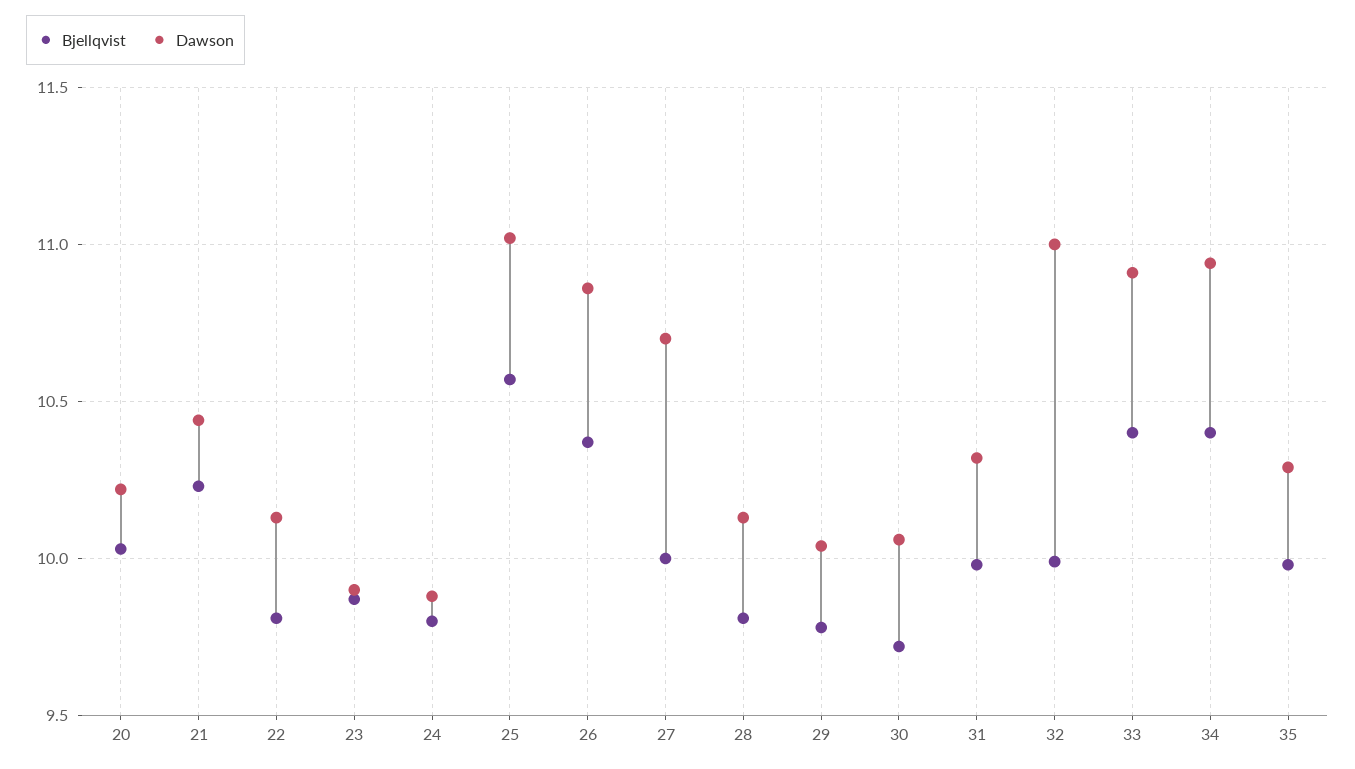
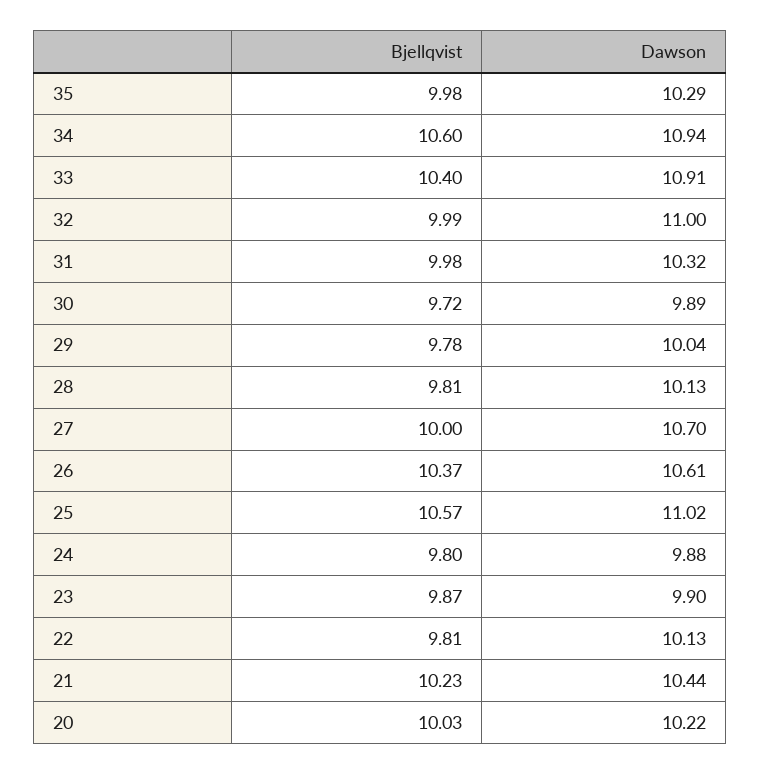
Dawson, 26: 10.85 -> 10.61
Dawson, 30: 10.05 -> 9.89
Bjellqvist, 34: 10.4 -> 10.6

